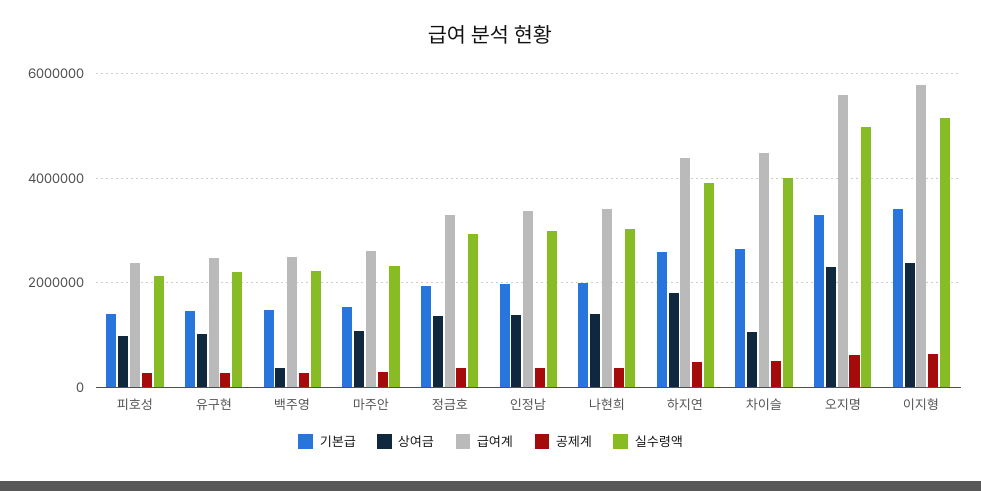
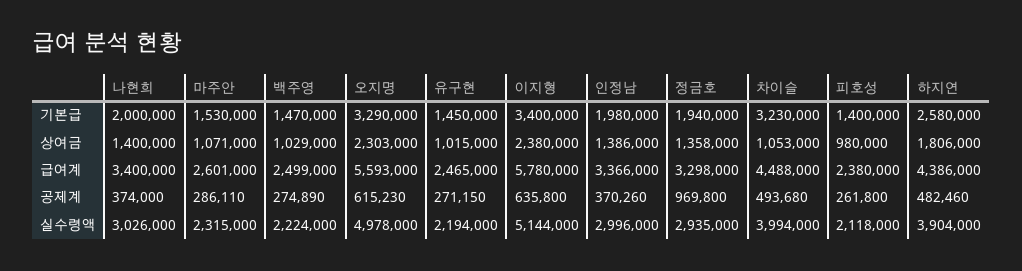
상여금, 백주영: 400000 -> 1029000
공제계, 정금호: 400000 -> 969800
기본급, 차이슬: 2600000 -> 3230000

